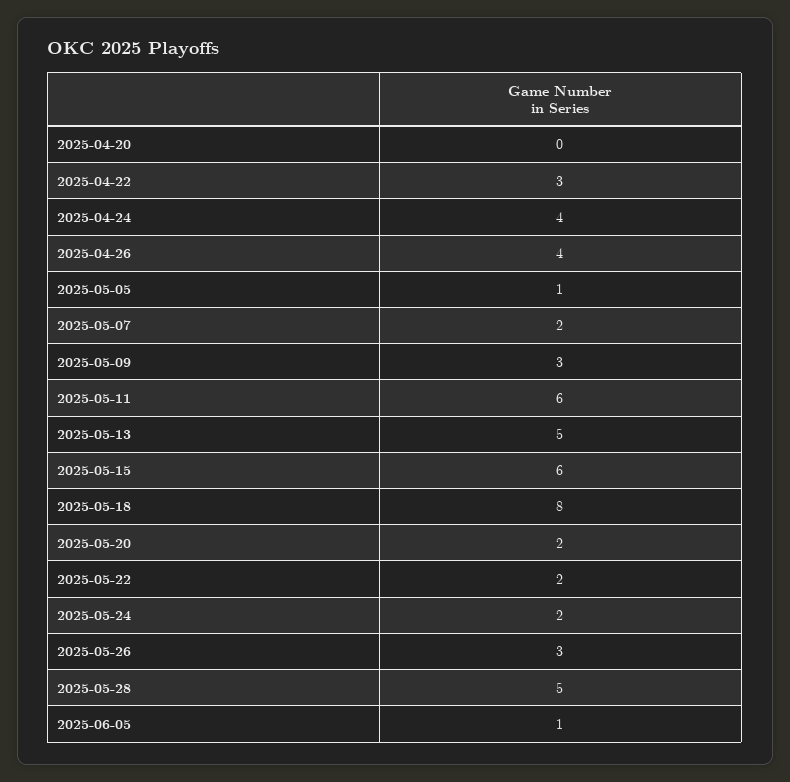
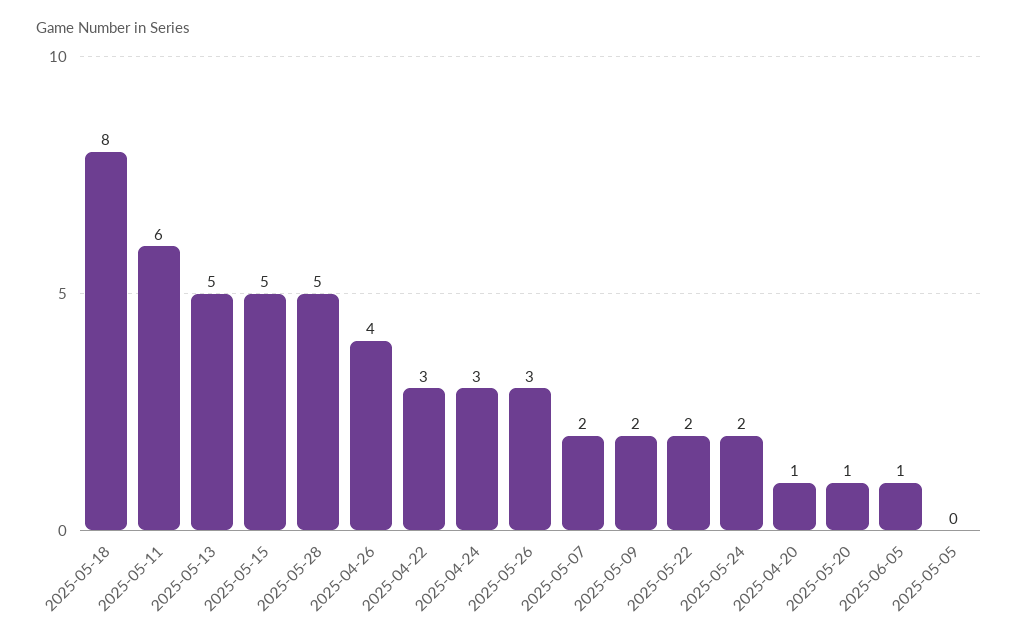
2025-04-20: 0 -> 1
2025-04-24: 4 -> 3
2025-05-05: 1 -> 0
2025-05-09: 3 -> 2
2025-05-15: 6 -> 5
2025-05-20: 2 -> 1

